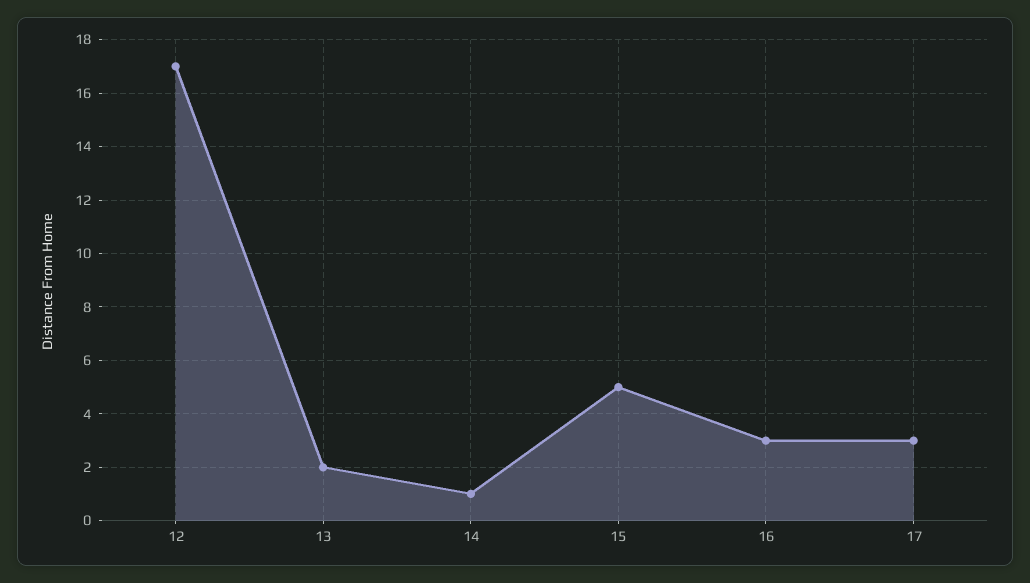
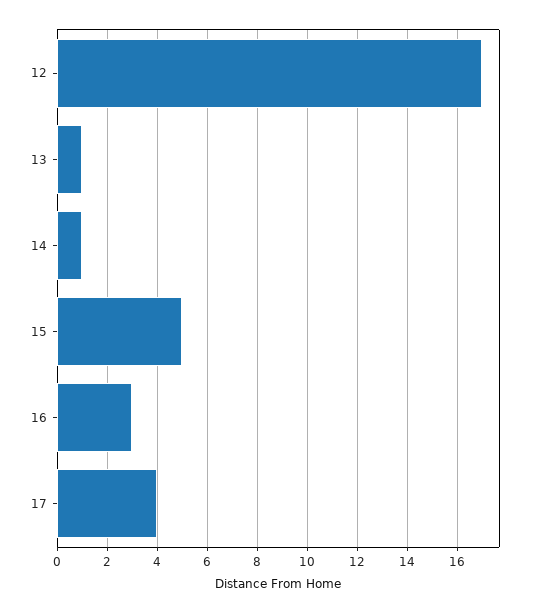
13: 2 -> 1
17: 3 -> 4

